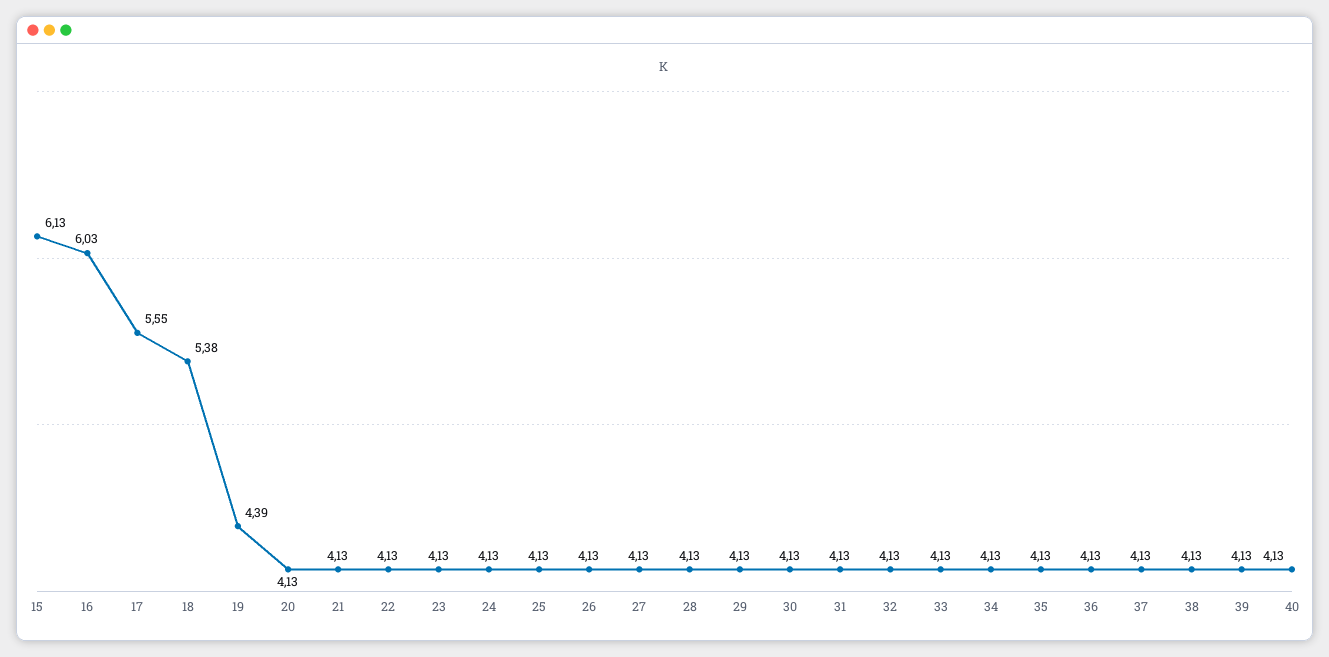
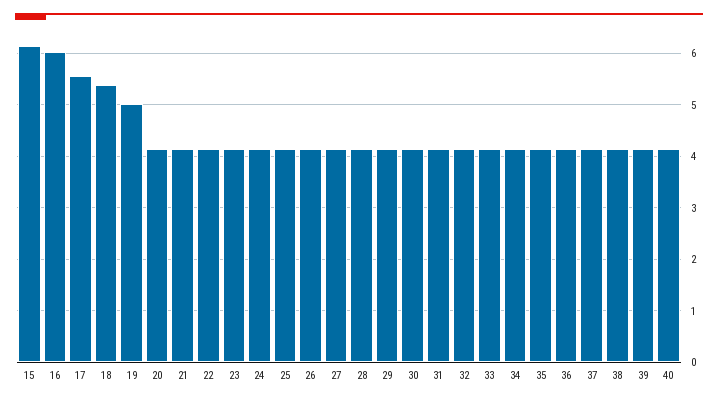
19: 4.39 -> 5

